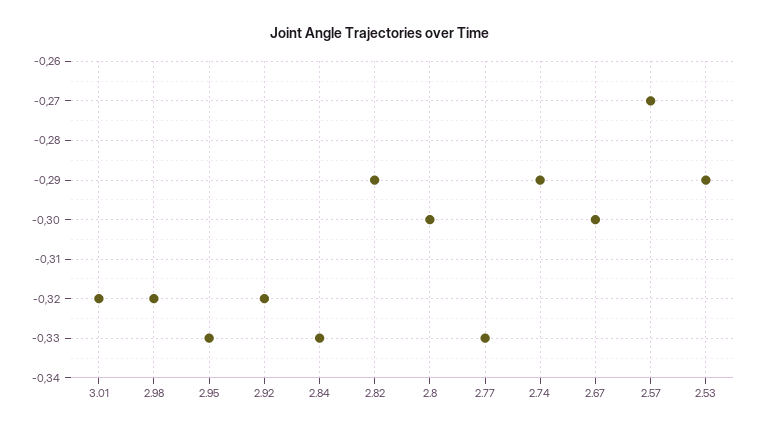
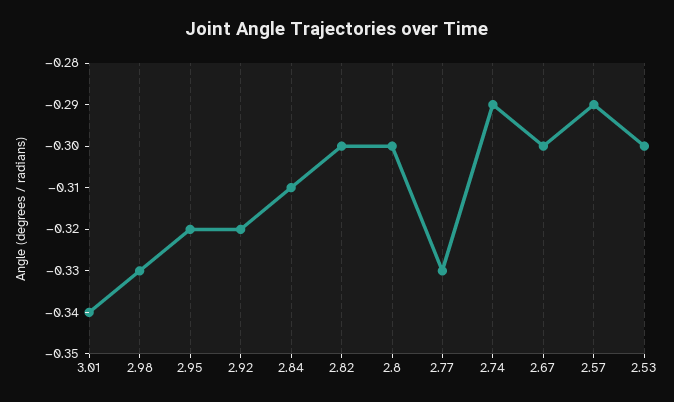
3.01: -0.32 -> -0.34
2.98: -0.32 -> -0.33
2.95: -0.33 -> -0.32
2.84: -0.33 -> -0.31
2.82: -0.29 -> -0.3
2.57: -0.27 -> -0.29
2.53: -0.29 -> -0.3

